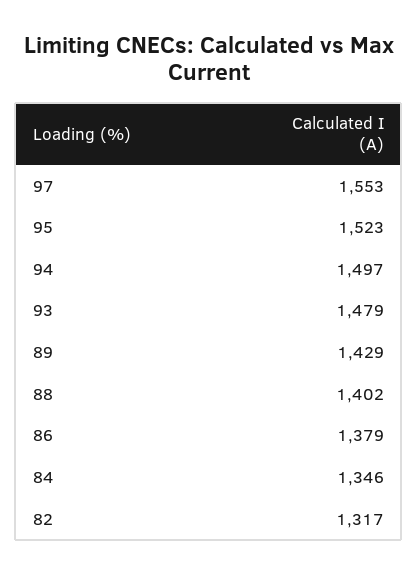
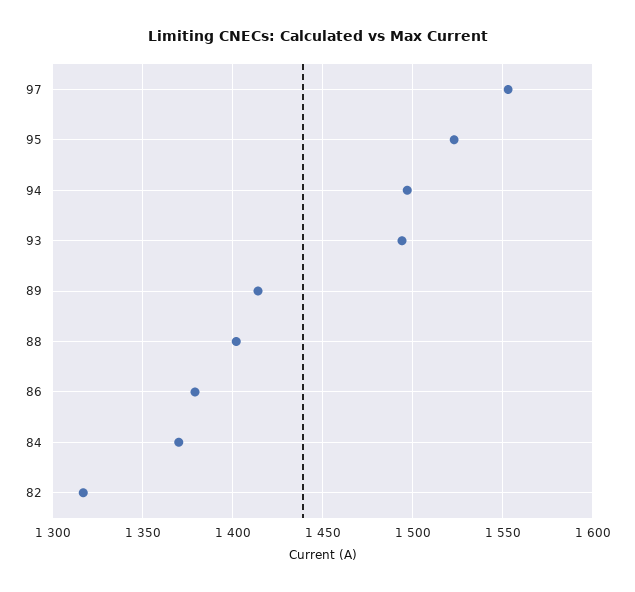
93: 1479 -> 1495
89: 1429 -> 1415
84: 1346 -> 1370

